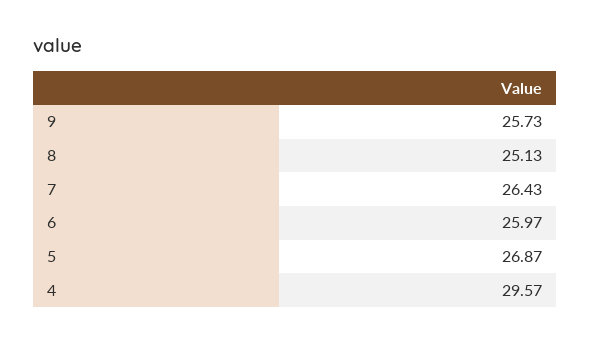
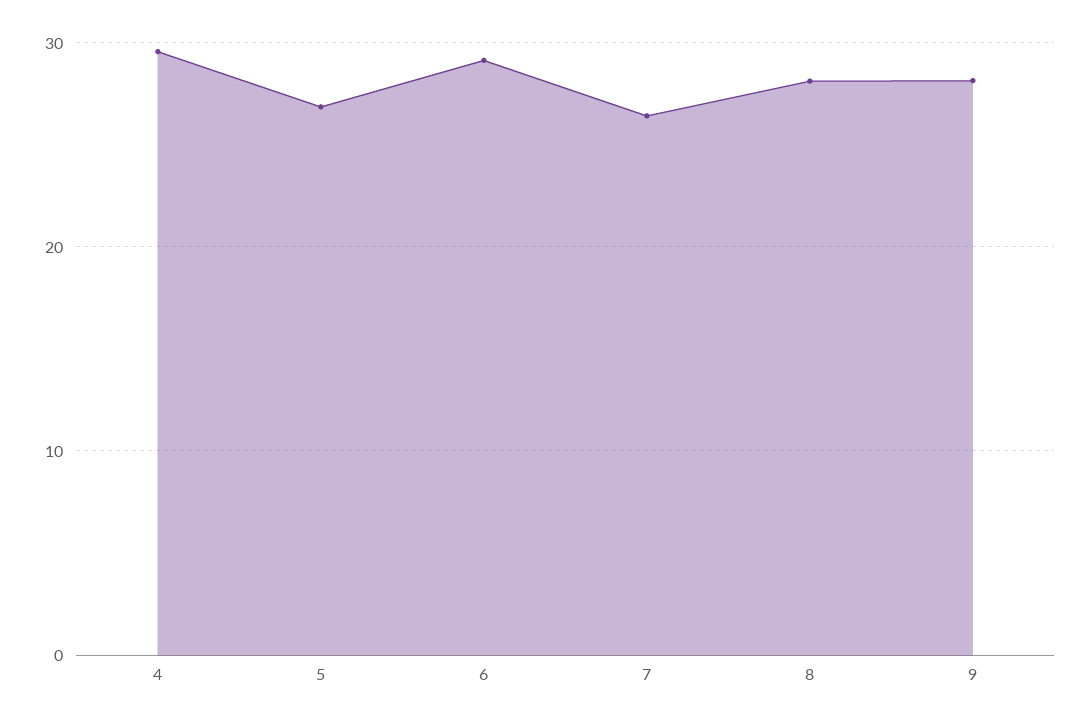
9: 25.73 -> 28
8: 25.13 -> 28
6: 25.97 -> 29

